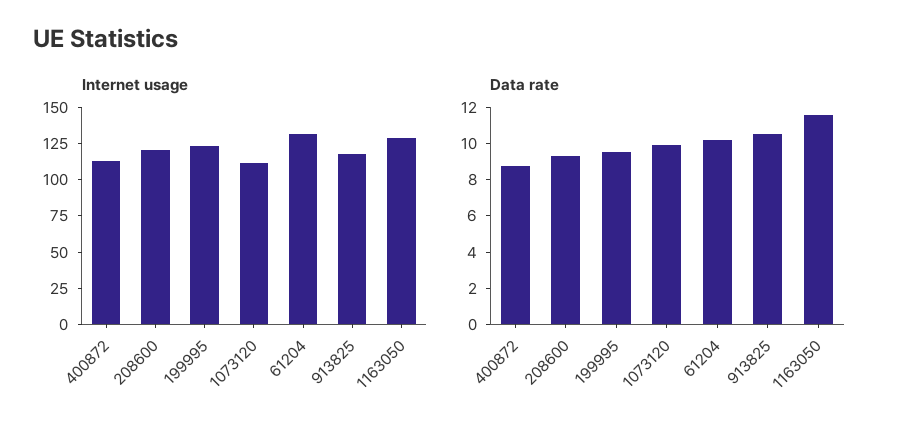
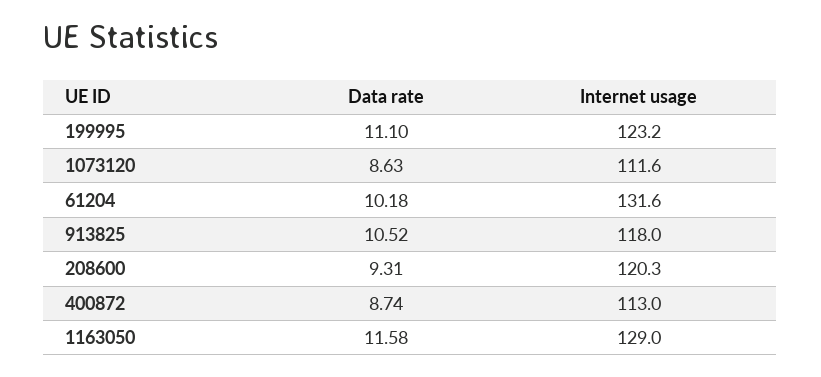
Data rate, 199995: 9.5 -> 11.1
Data rate, 1073120: 10 -> 8.63

